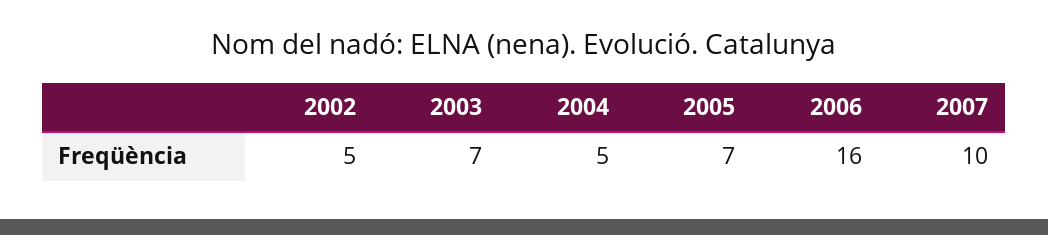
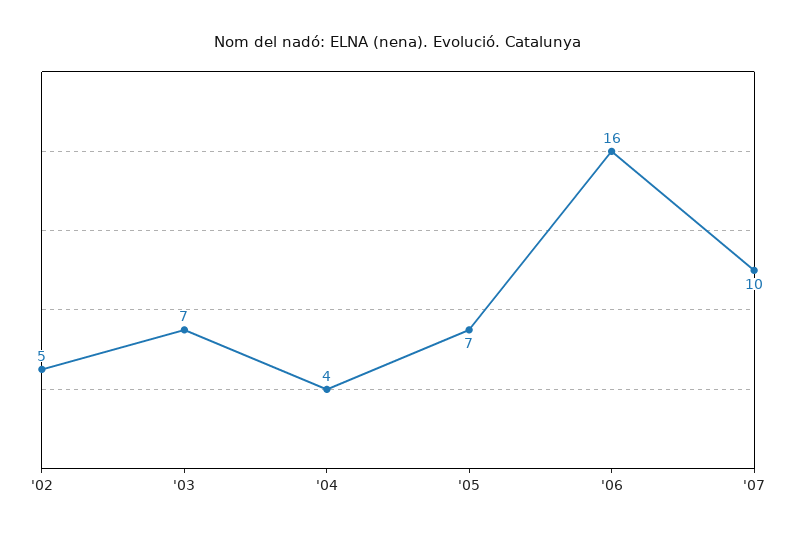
2004: 5 -> 4

